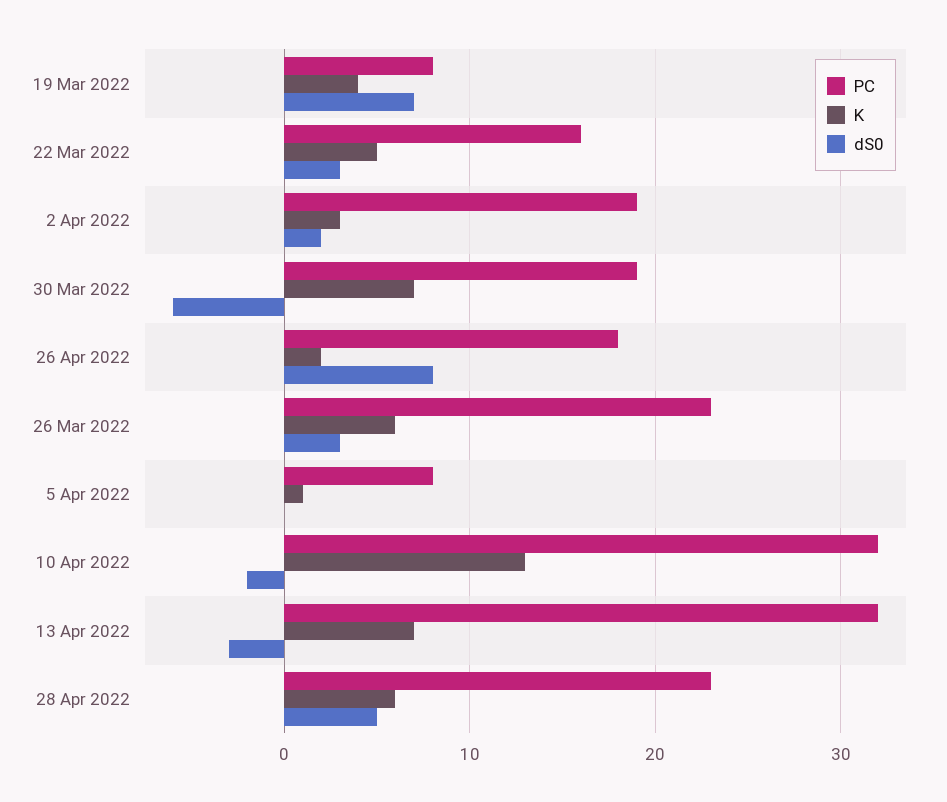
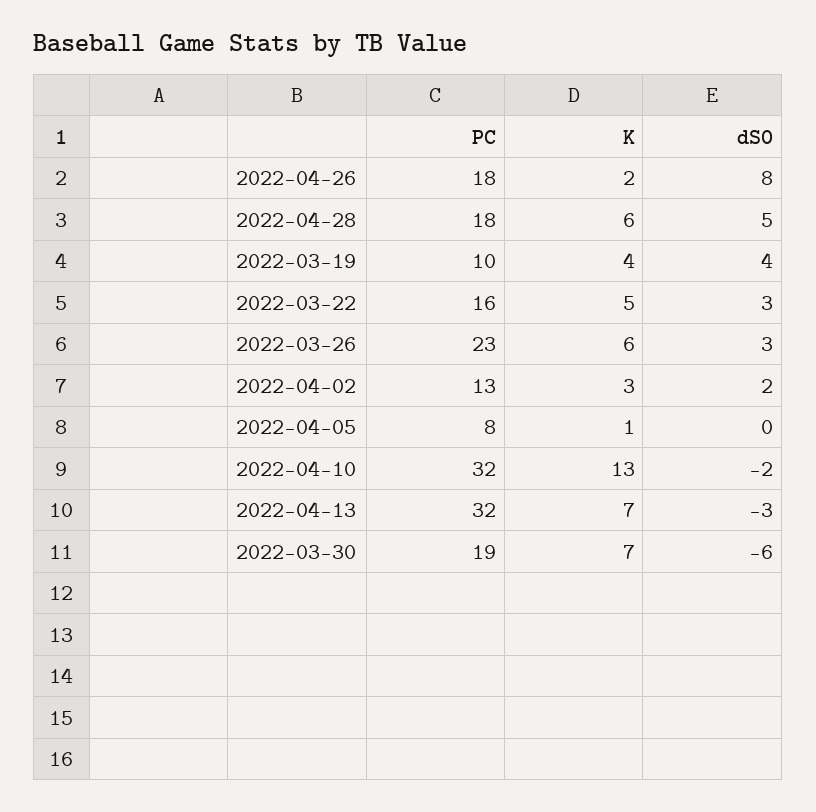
PC, 19 Mar 2022: 8 -> 10
dS0, 19 Mar 2022: 7 -> 4
PC, 2 Apr 2022: 19 -> 13
PC, 28 Apr 2022: 23 -> 18

